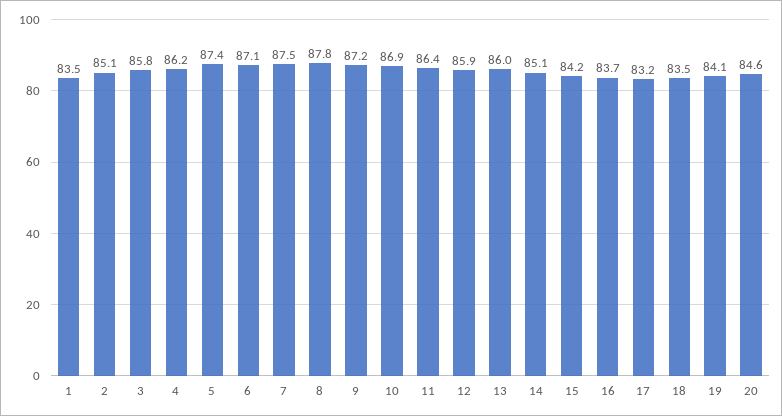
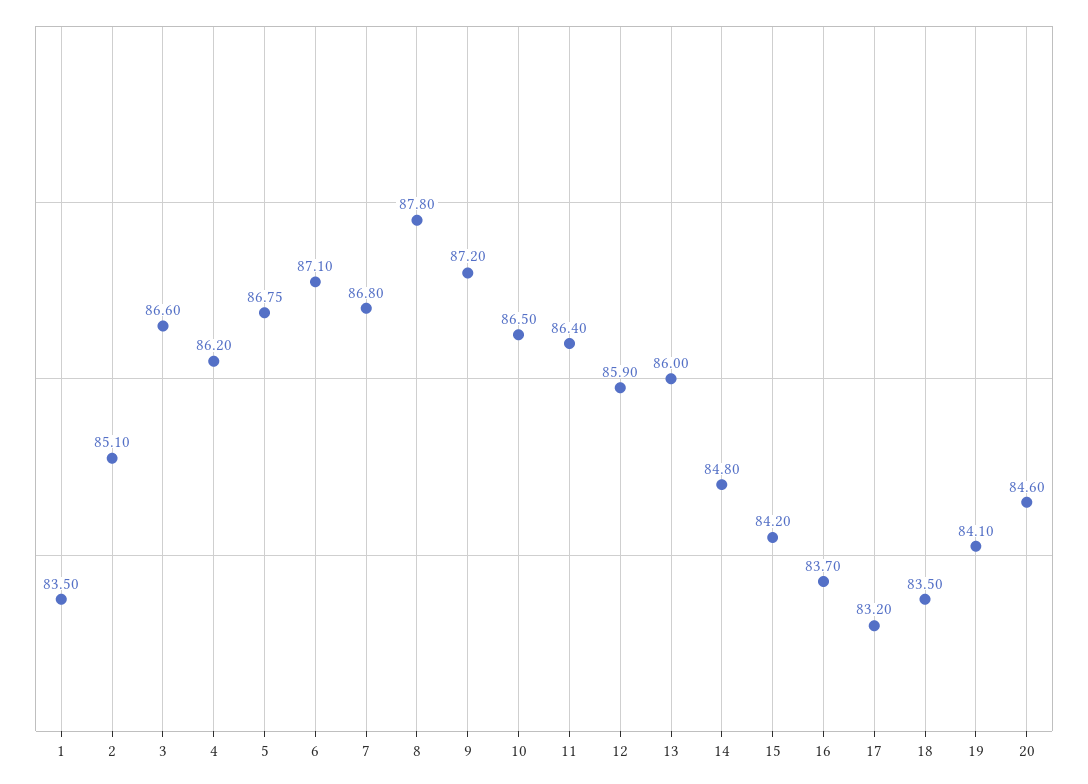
3: 85.8 -> 86.6
5: 87.4 -> 86.75
7: 87.5 -> 86.8
10: 86.9 -> 86.5
14: 85.1 -> 84.8

